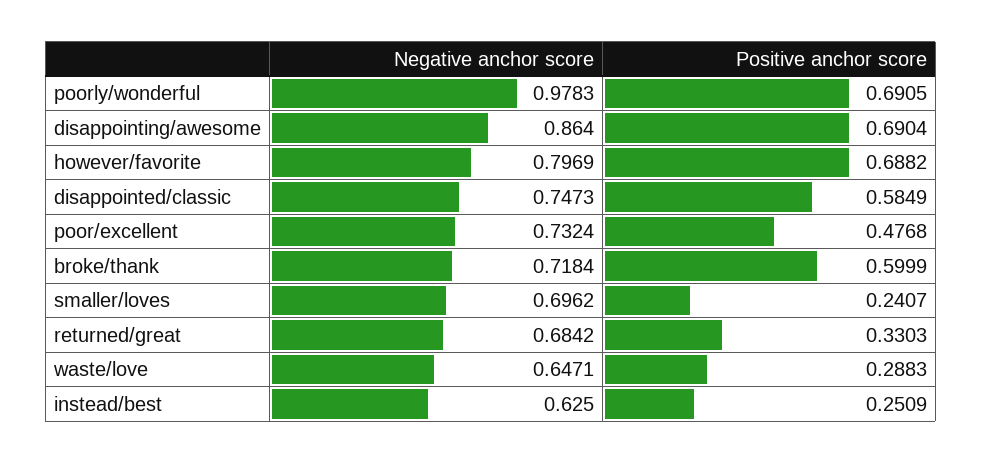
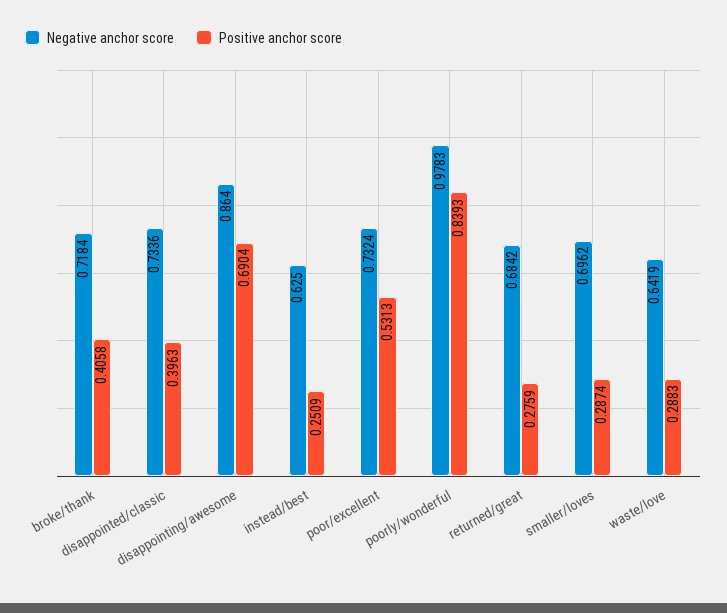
Positive anchor score, poorly/wonderful: 0.6905 -> 0.8393
Negative anchor score, however/favorite: 0.7969 -> none
Positive anchor score, however/favorite: 0.6882 -> none
Negative anchor score, disappointed/classic: 0.7473 -> 0.7336
Positive anchor score, disappointed/classic: 0.5849 -> 0.3963
Positive anchor score, poor/excellent: 0.4768 -> 0.5313
Positive anchor score, broke/thank: 0.5999 -> 0.4058
Positive anchor score, smaller/loves: 0.2407 -> 0.2874
Positive anchor score, returned/great: 0.3303 -> 0.2759
Negative anchor score, waste/love: 0.6471 -> 0.6419

